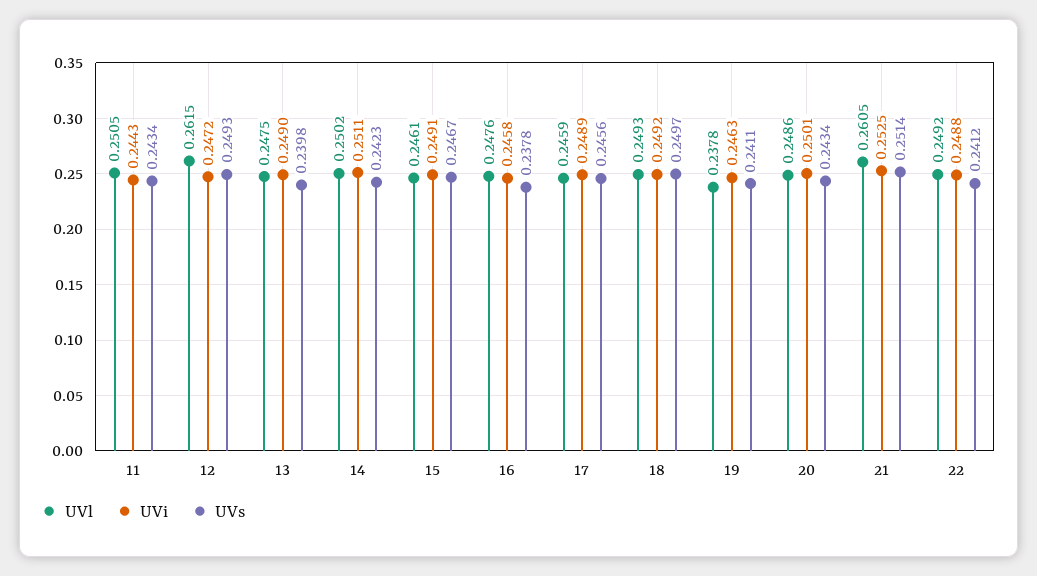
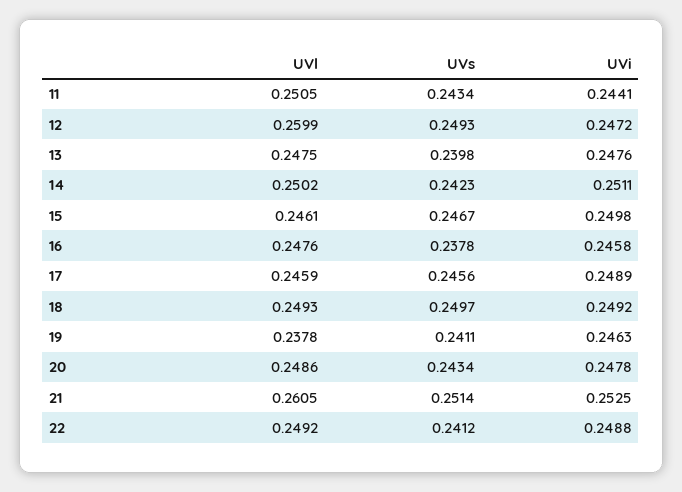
UVi, 11: 0.2443 -> 0.2441
UVl, 12: 0.2615 -> 0.2599
UVi, 13: 0.249 -> 0.2476
UVi, 15: 0.2491 -> 0.2498
UVi, 20: 0.2501 -> 0.2478

